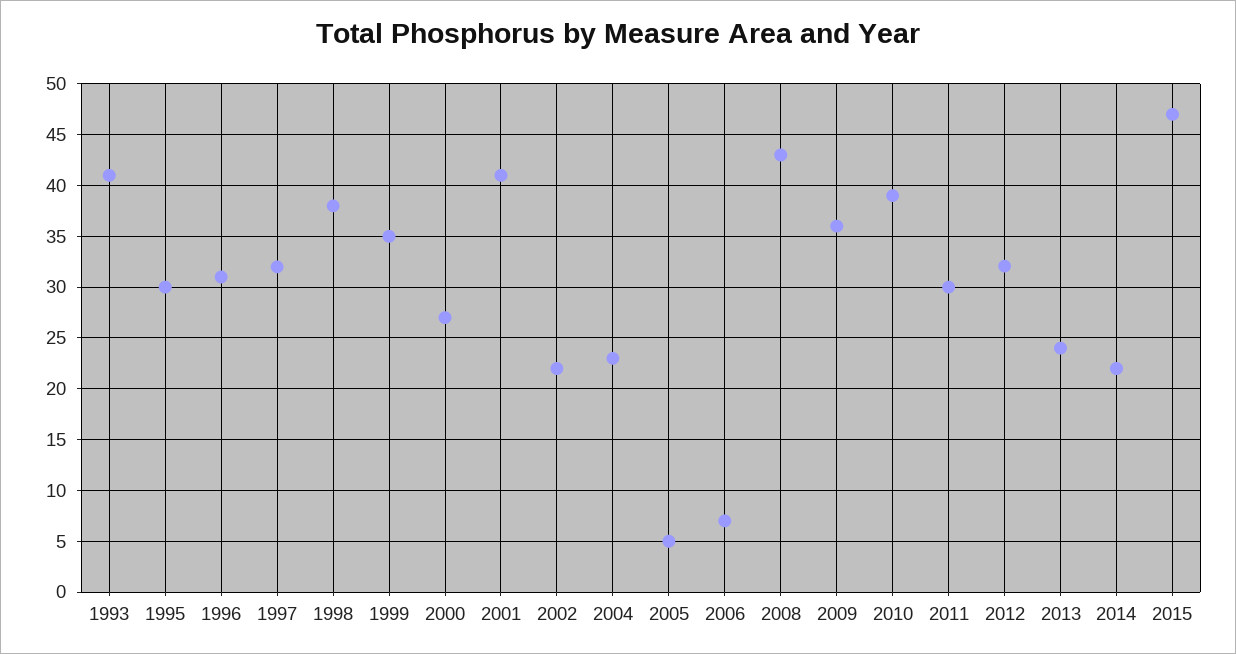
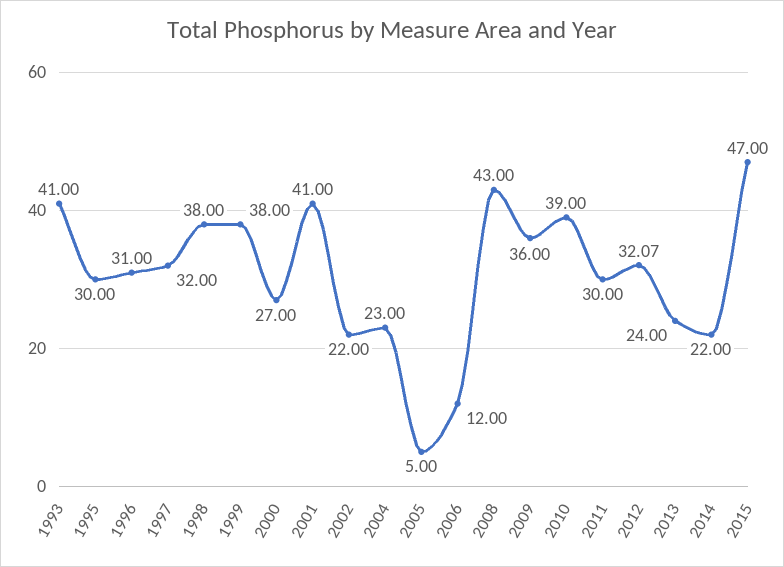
1999: 35 -> 38
2006: 7 -> 12

